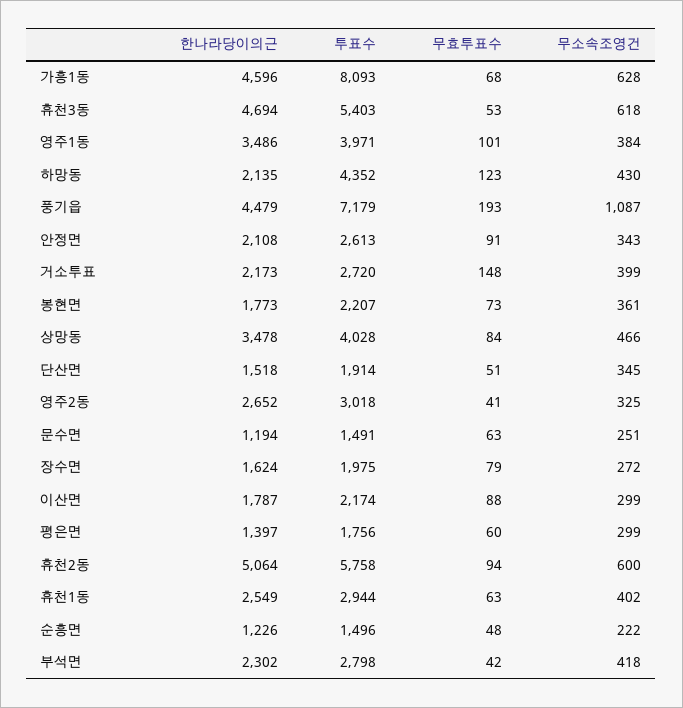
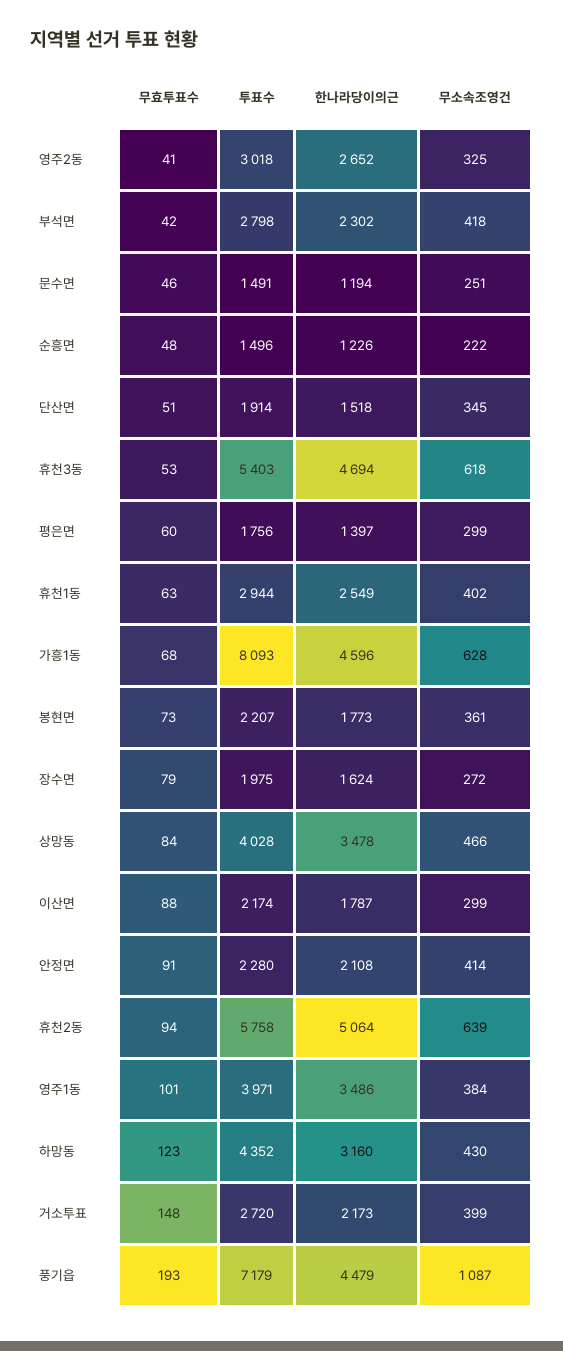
한나라당이의근, 하망동: 2135 -> 3160
투표수, 안정면: 2613 -> 2280
무소속조영건, 안정면: 343 -> 414
무효투표수, 문수면: 63 -> 46
무소속조영건, 휴천2동: 600 -> 639

